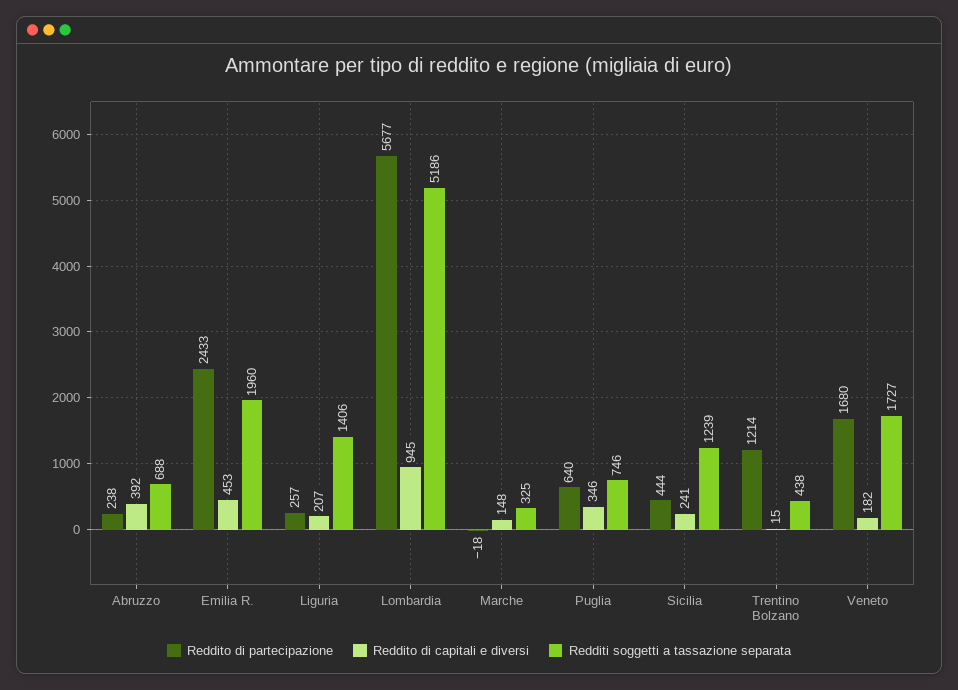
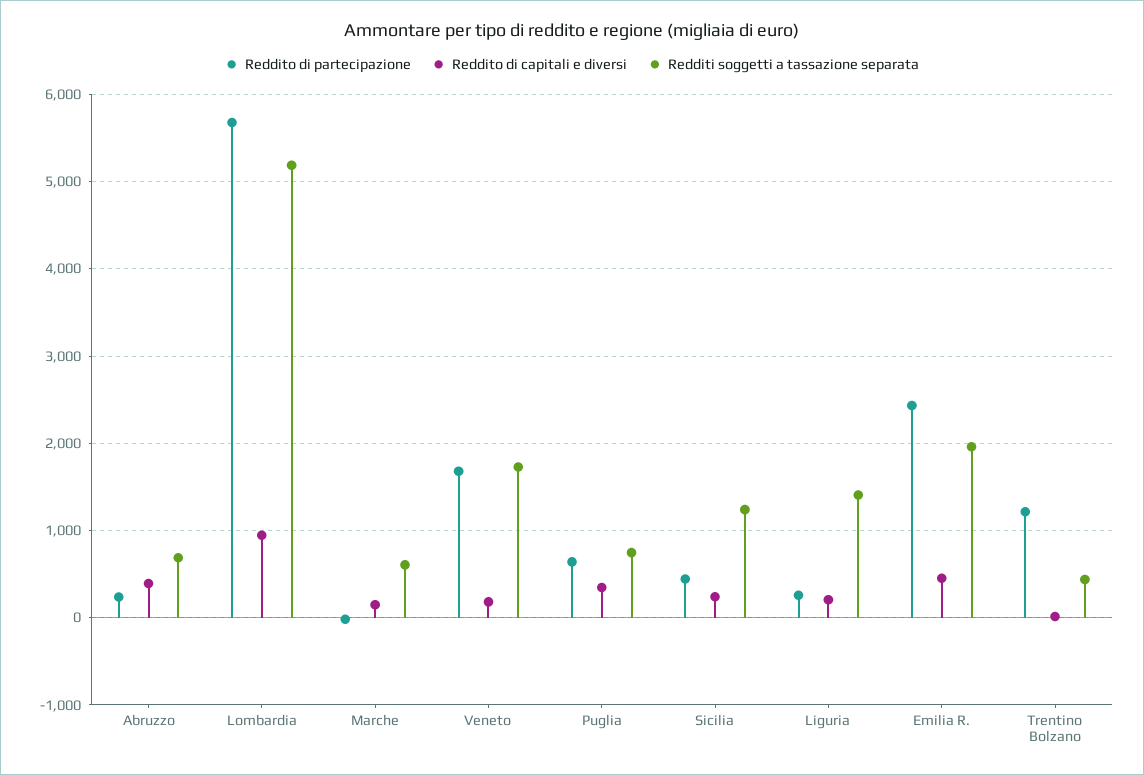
Redditi soggetti a tassazione separata, Marche: 325 -> 600

